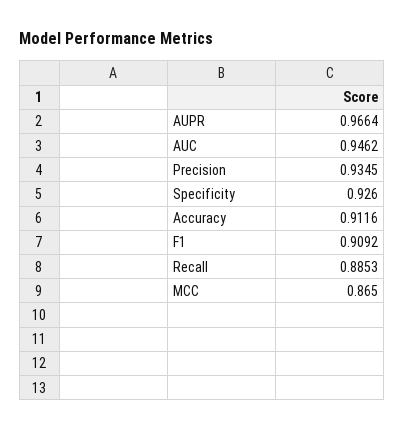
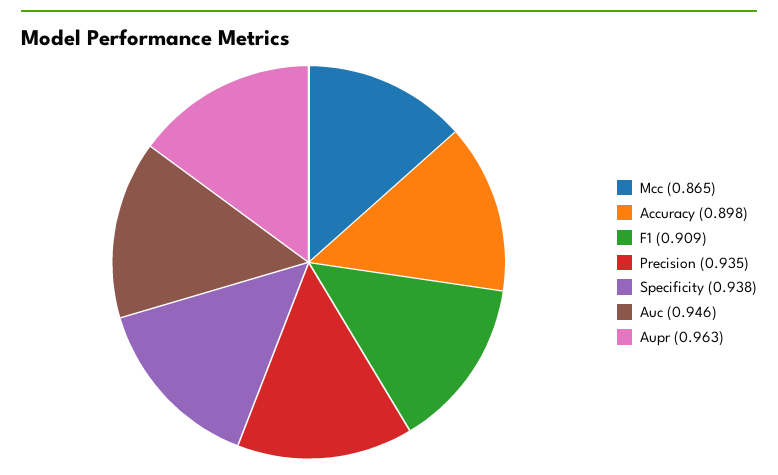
AUPR: 0.9664 -> 0.963
Specificity: 0.926 -> 0.938
Accuracy: 0.9116 -> 0.898
Recall: 0.8853 -> none

